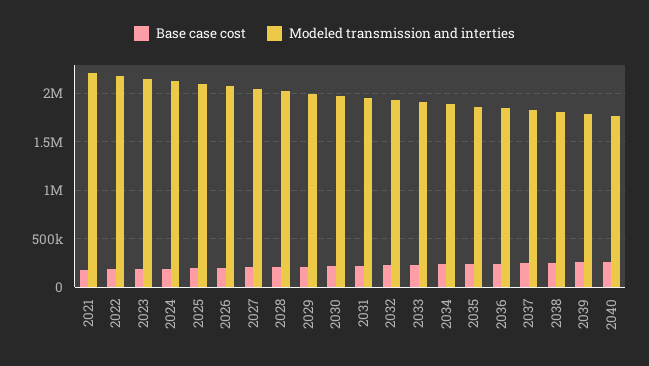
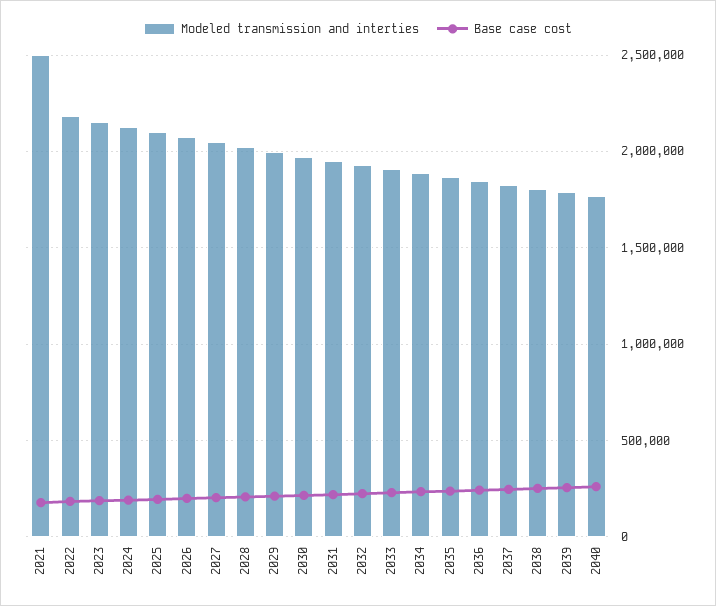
Modeled transmission and interties, 2021: 2200000 -> 2500000

